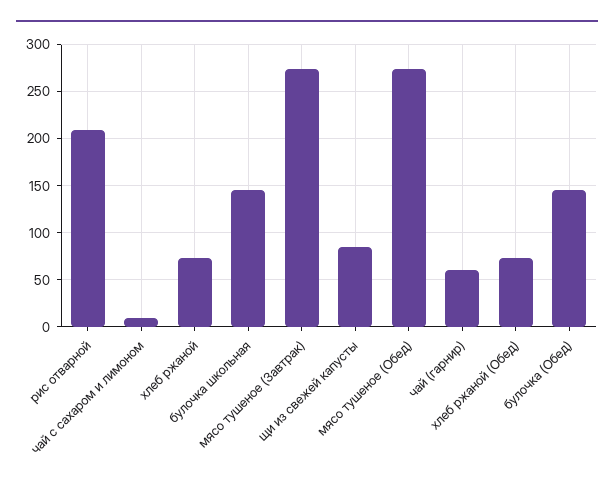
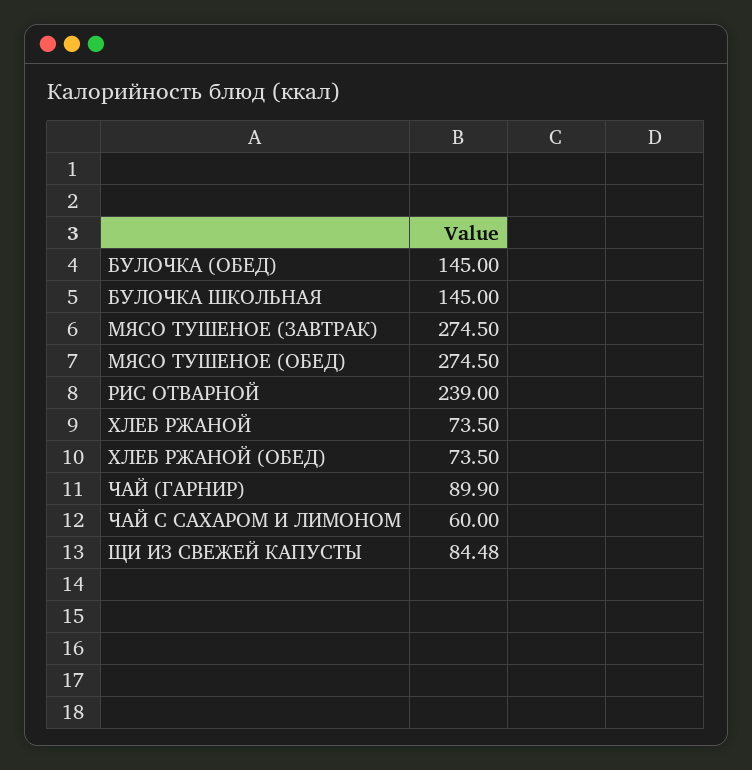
рис отварной: 210 -> 239
чай с сахаром и лимоном: 10 -> 60
чай (гарнир): 60 -> 89.9

